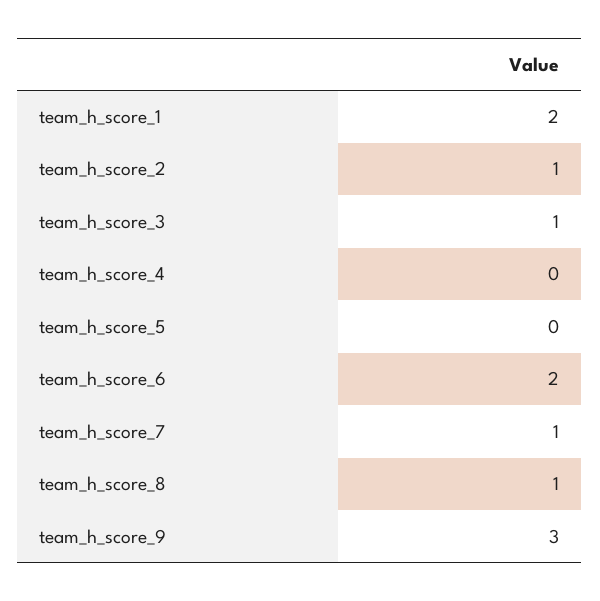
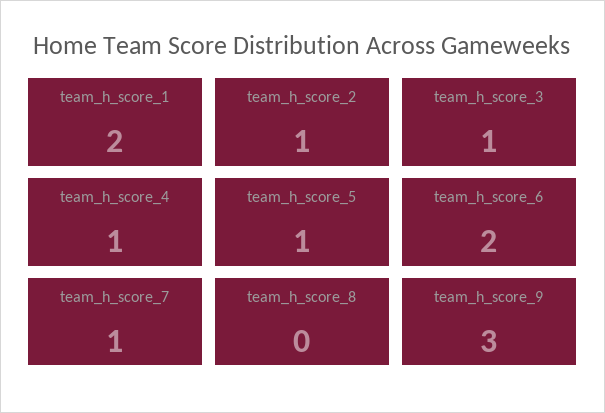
team_h_score_4: 0 -> 1
team_h_score_5: 0 -> 1
team_h_score_8: 1 -> 0

